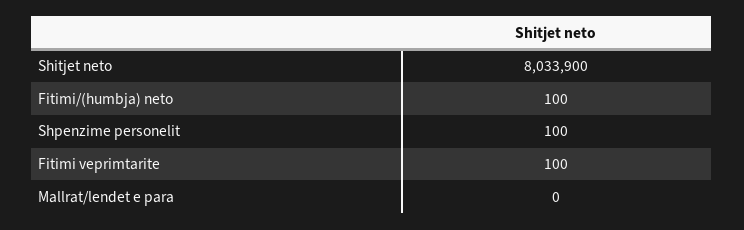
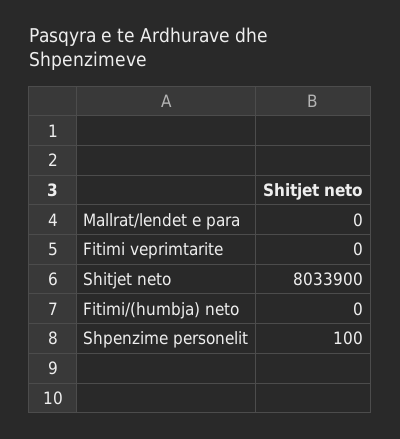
Fitimi/(humbja) neto: 100 -> 0
Fitimi veprimtarite: 100 -> 0

